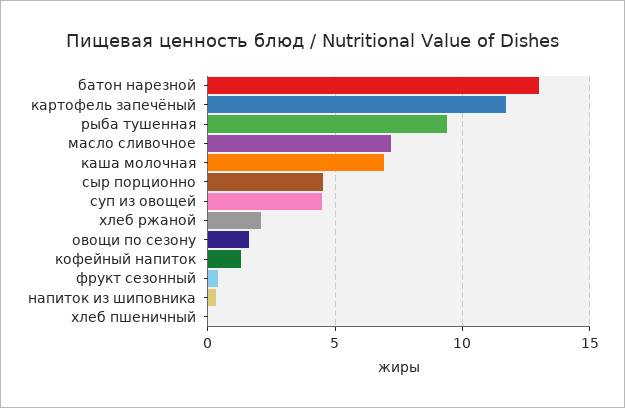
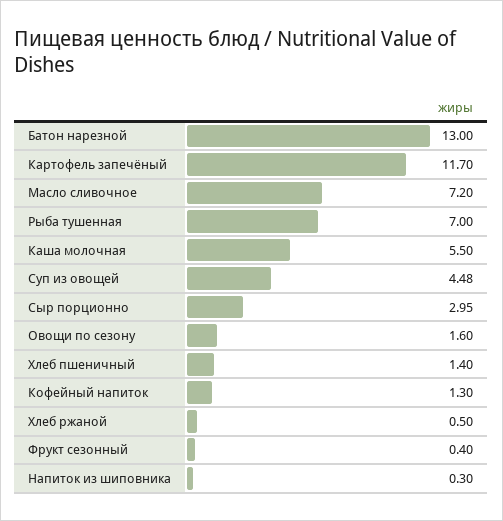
рыба тушенная: 9.5 -> 7
каша молочная: 7 -> 5.5
сыр порционно: 4.5 -> 2.95
хлеб ржаной: 2 -> 0.5
хлеб пшеничный: 0 -> 1.4

